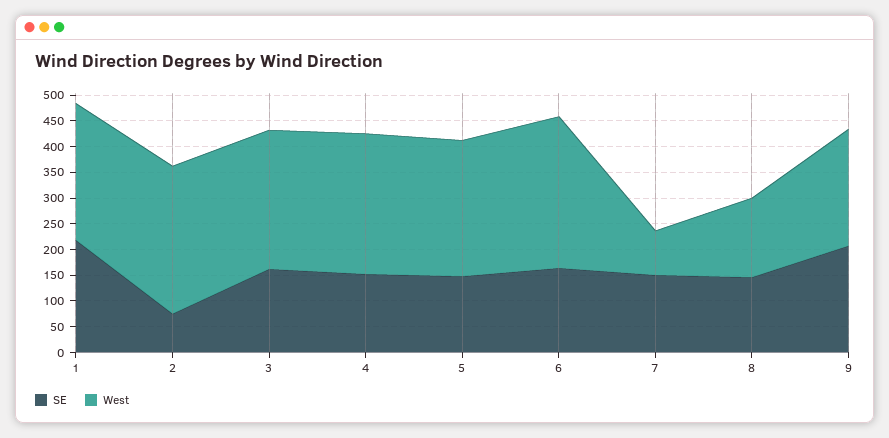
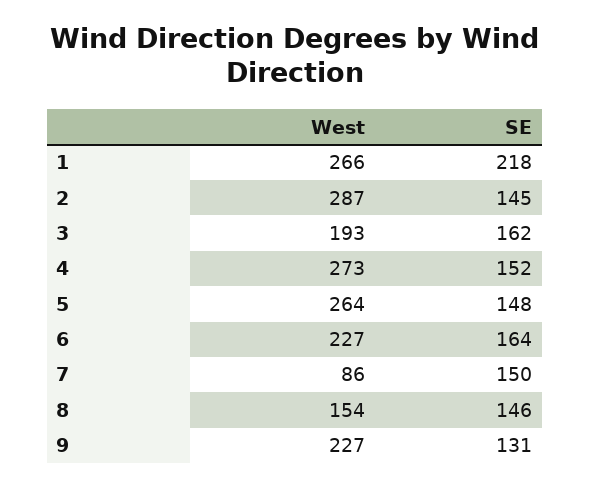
SE, 2: 75 -> 145
West, 3: 275 -> 193
West, 6: 300 -> 227
SE, 9: 200 -> 131

